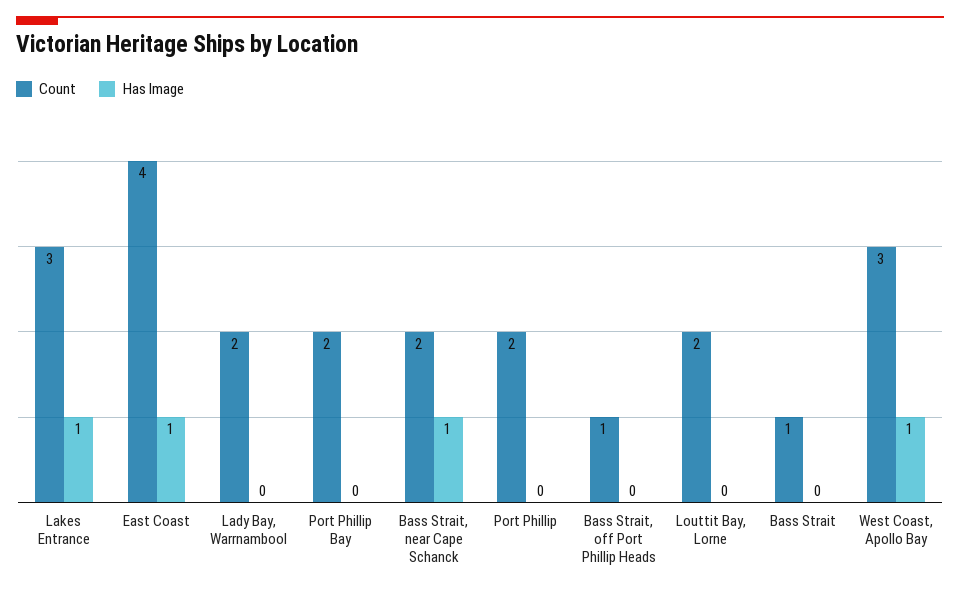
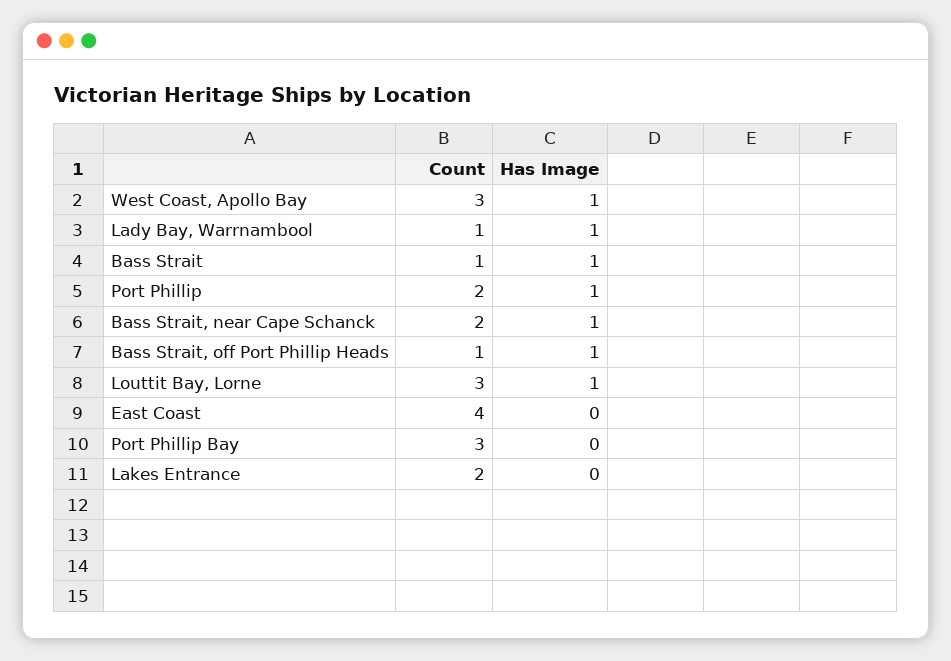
Count, Lakes Entrance: 3 -> 2
Has Image, Lakes Entrance: 1 -> 0
Has Image, East Coast: 1 -> 0
Count, Lady Bay, Warrnambool: 2 -> 1
Has Image, Lady Bay, Warrnambool: 0 -> 1
Count, Port Phillip Bay: 2 -> 3
Has Image, Port Phillip: 0 -> 1
Has Image, Bass Strait, off Port Phillip Heads: 0 -> 1
Count, Louttit Bay, Lorne: 2 -> 3
Has Image, Louttit Bay, Lorne: 0 -> 1
Has Image, Bass Strait: 0 -> 1

